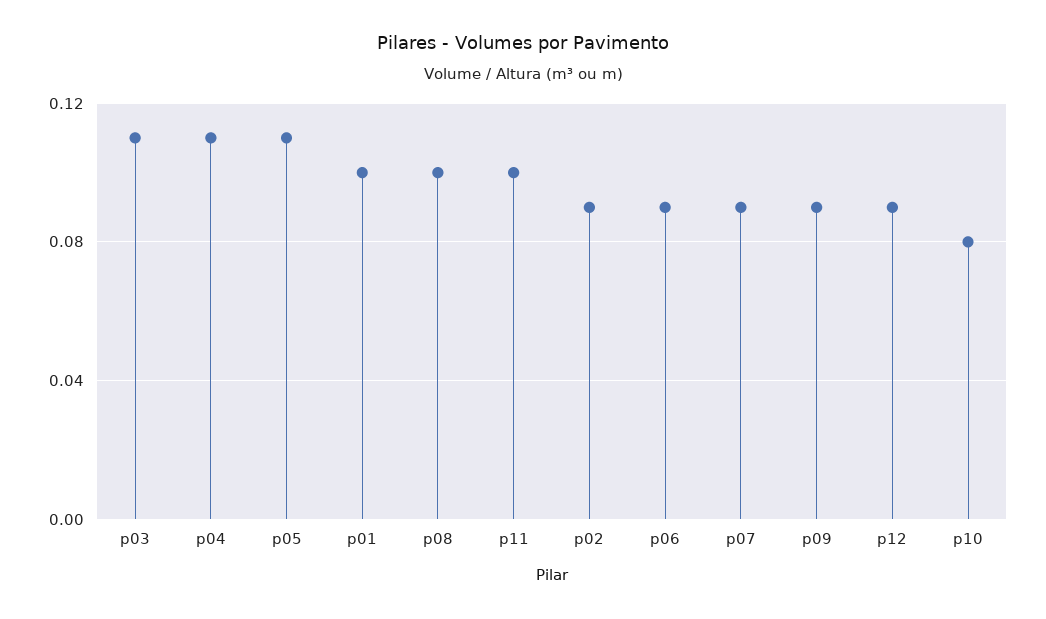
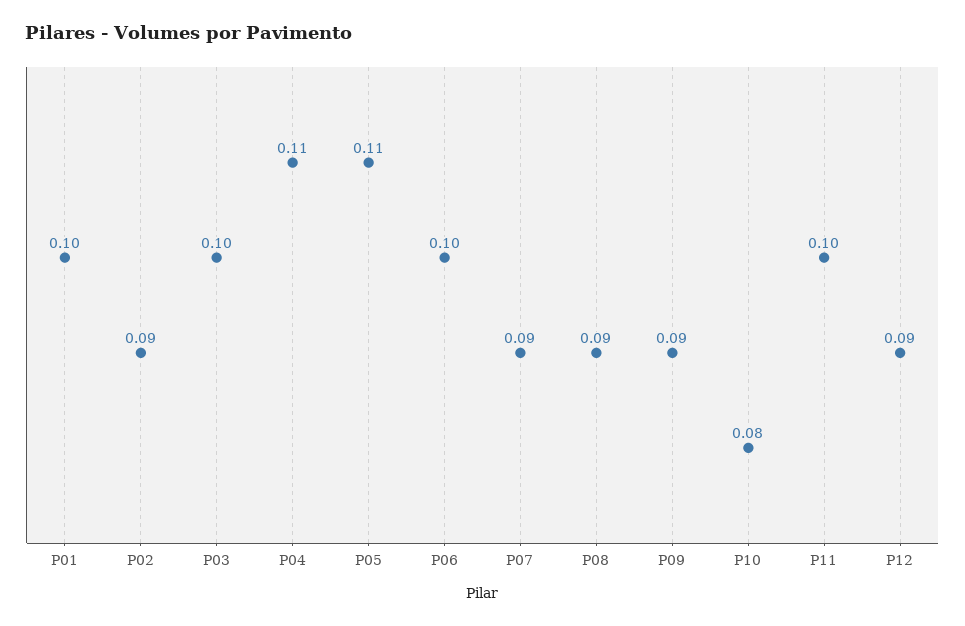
p03: 0.11 -> 0.1
p08: 0.1 -> 0.09
p06: 0.09 -> 0.1

